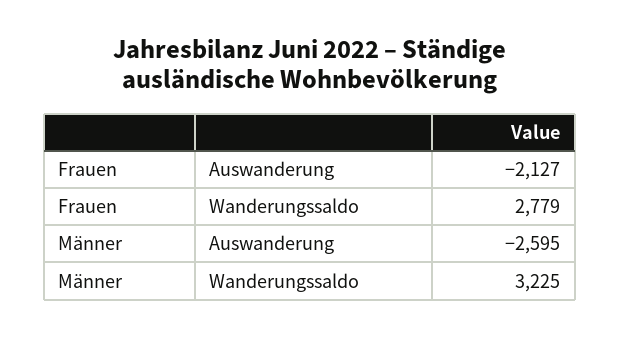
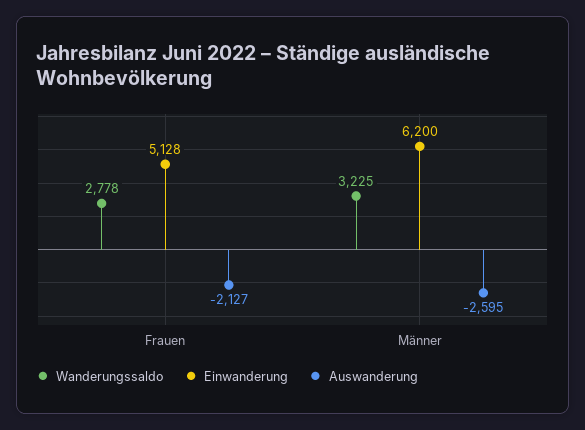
Wanderungssaldo, Frauen: 2779 -> 2778
Einwanderung, Frauen: none -> 5128
Einwanderung, Männer: none -> 6200

